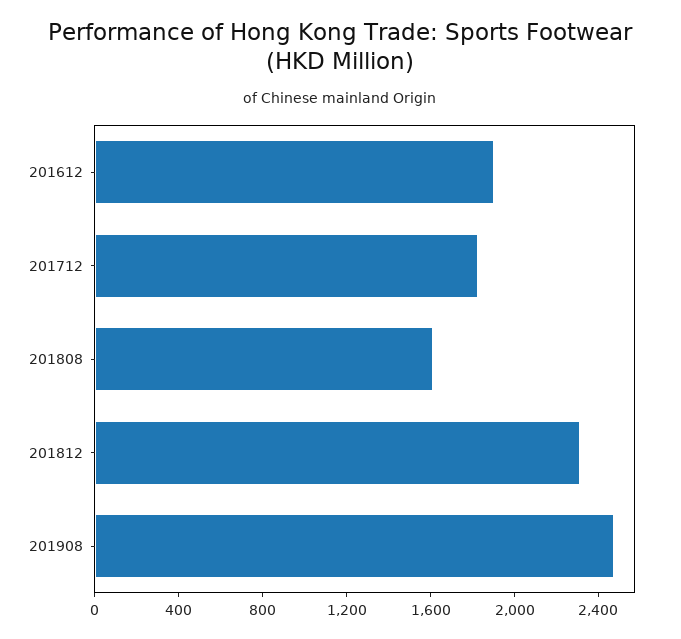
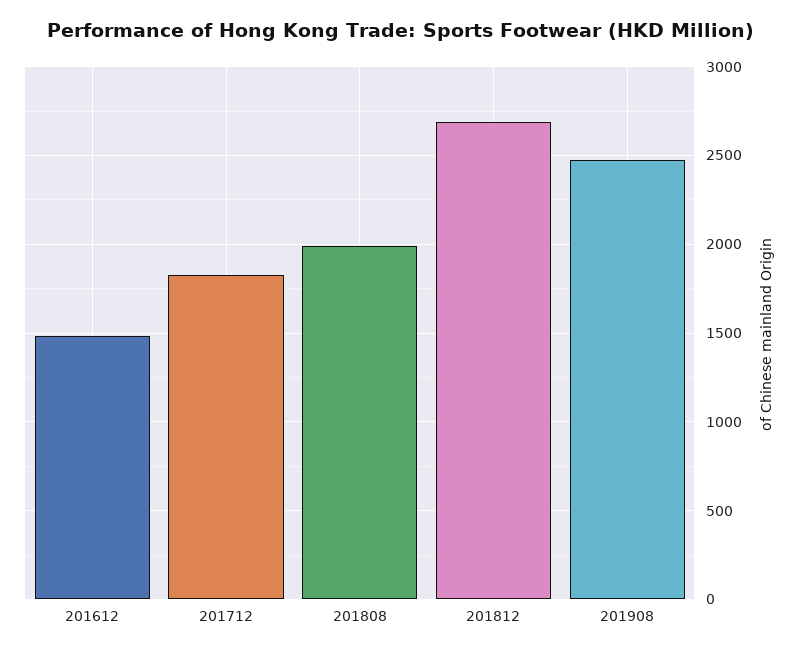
201612: 1900 -> 1500
201808: 1600 -> 2000
201812: 2300 -> 2700

